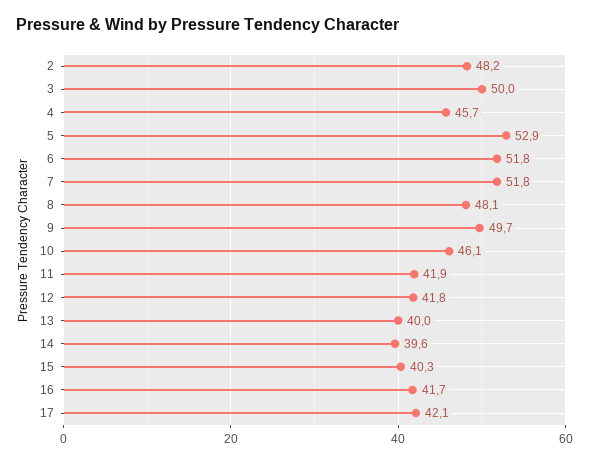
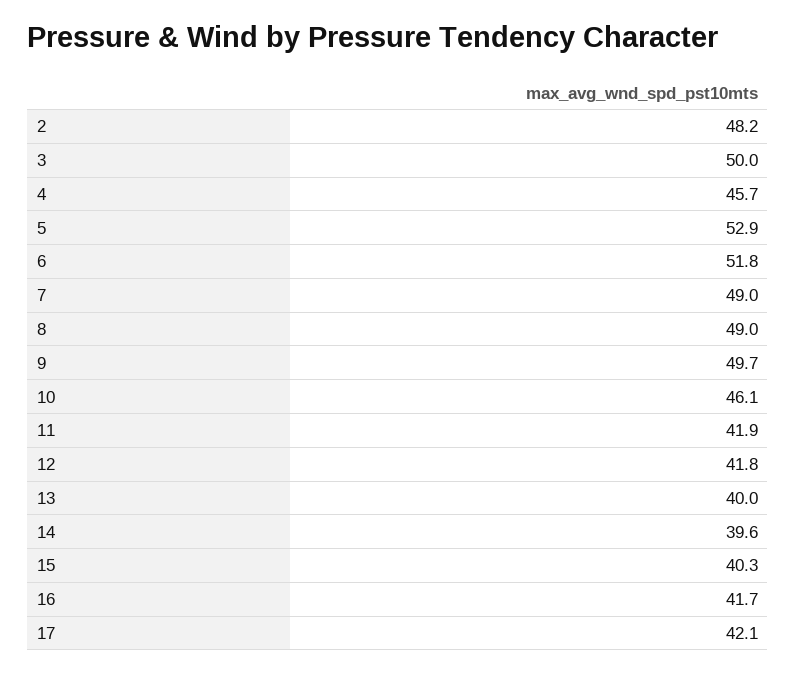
7: 51.8 -> 49
8: 48.1 -> 49

